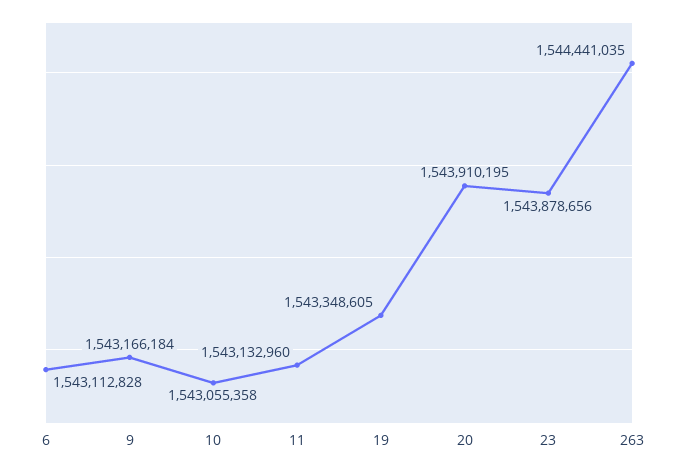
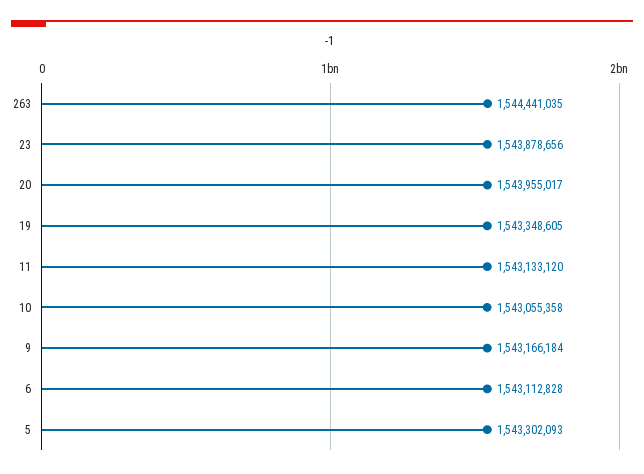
11: 1543132960 -> 1543133120
20: 1543910195 -> 1543955017
5: none -> 1543302093

